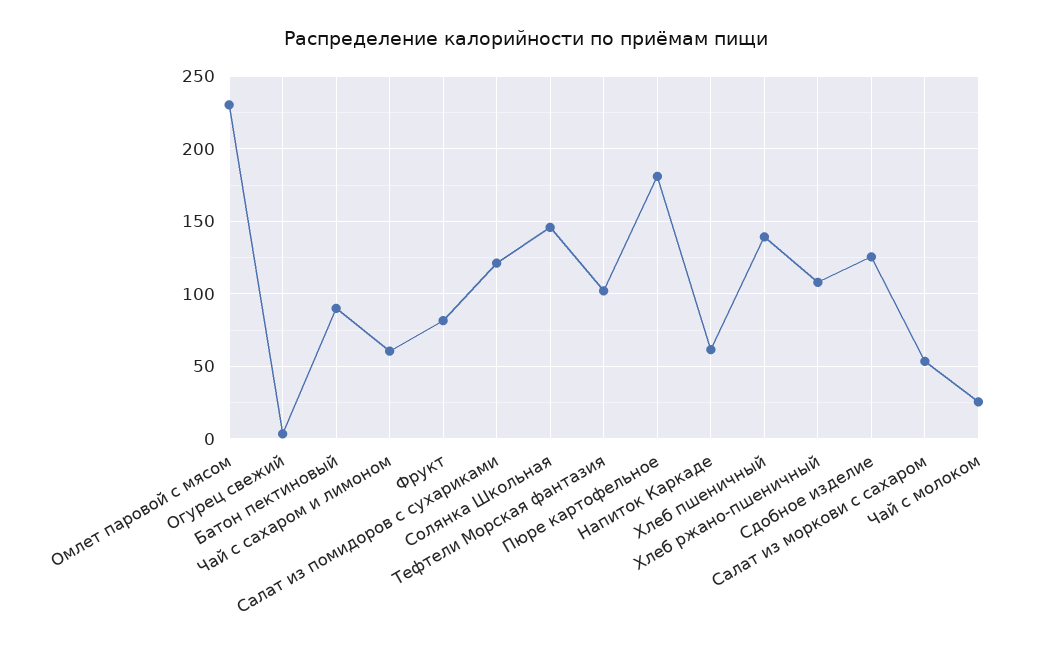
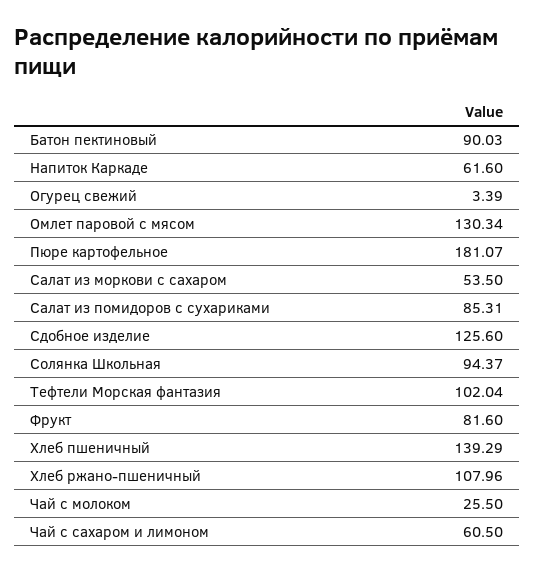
Омлет паровой с мясом: 230 -> 130.34
Салат из помидоров с сухариками: 120 -> 85.31
Солянка Школьная: 145 -> 94.37

